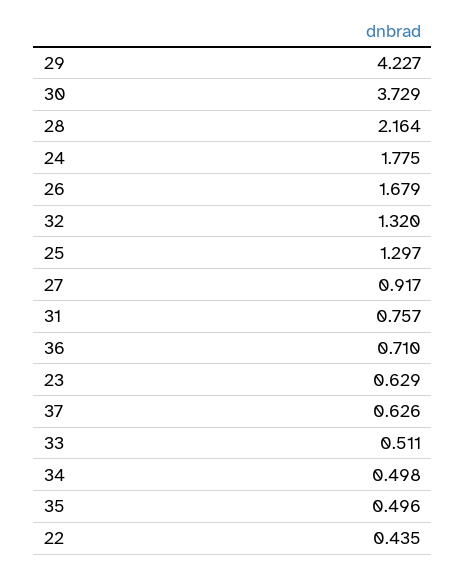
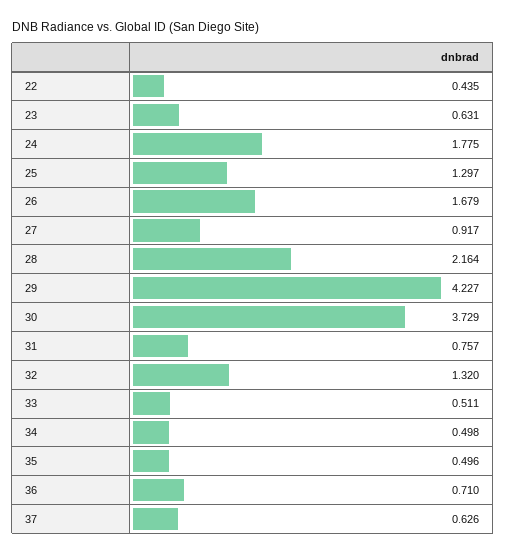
23: 0.629 -> 0.631

